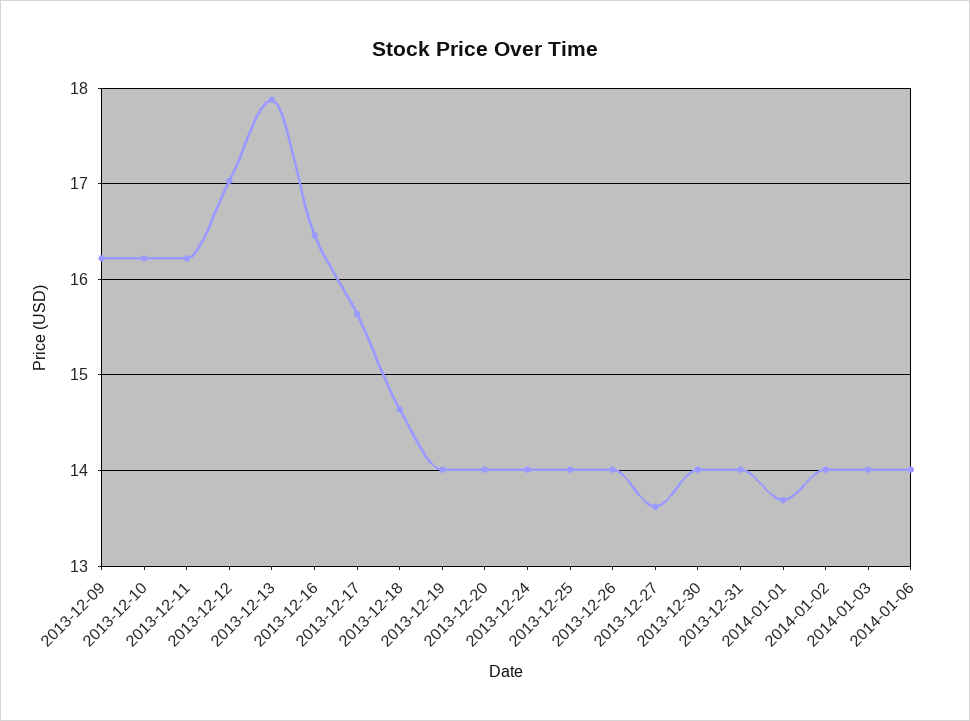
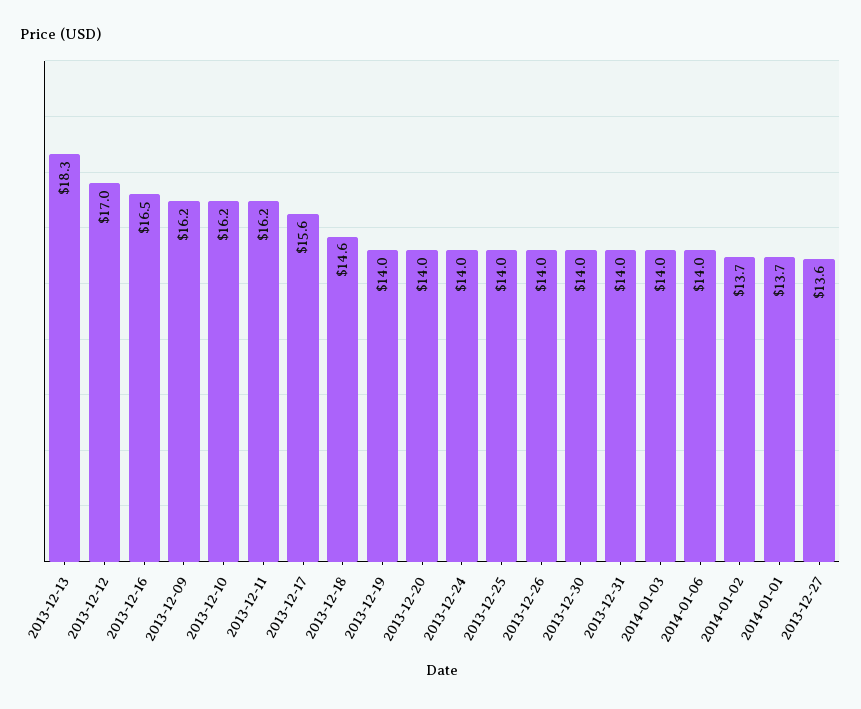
2013-12-13: 17.9 -> 18.3
2014-01-02: 14 -> 13.7

